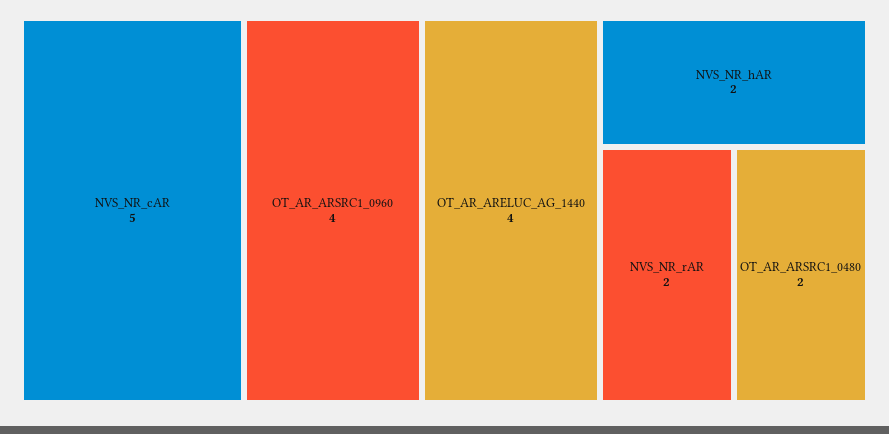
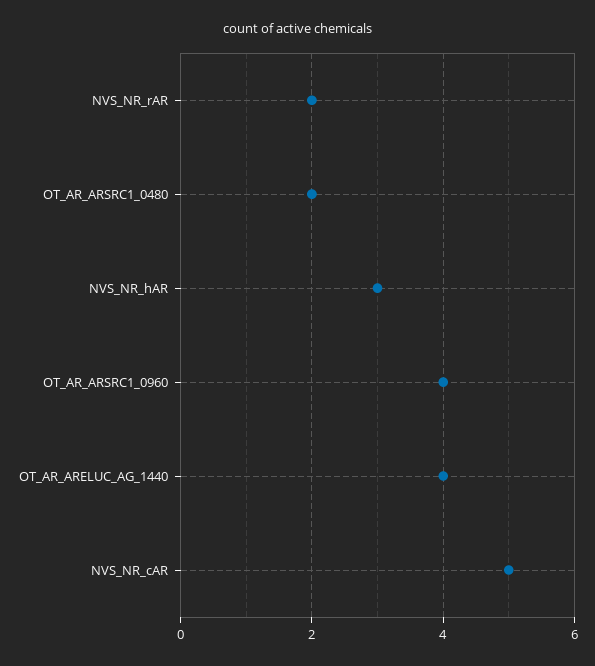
NVS_NR_hAR: 2 -> 3

